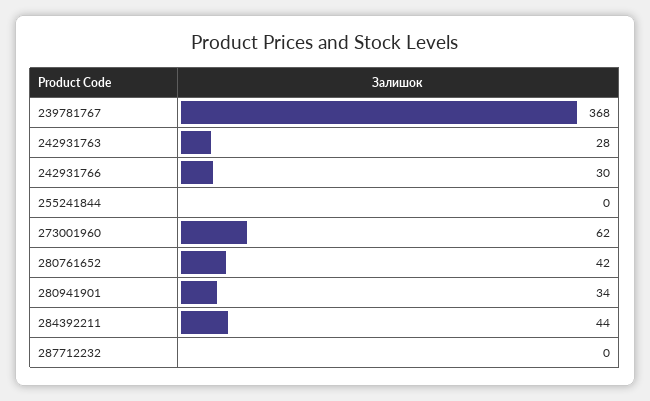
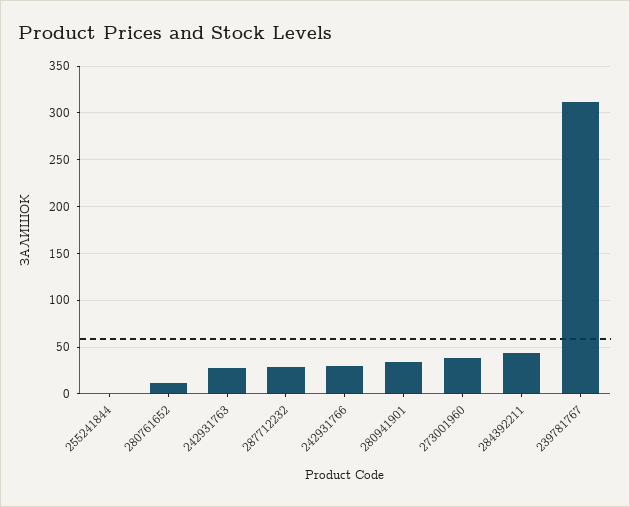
239781767: 368 -> 310
273001960: 62 -> 40
280761652: 42 -> 10
287712232: 0 -> 30

